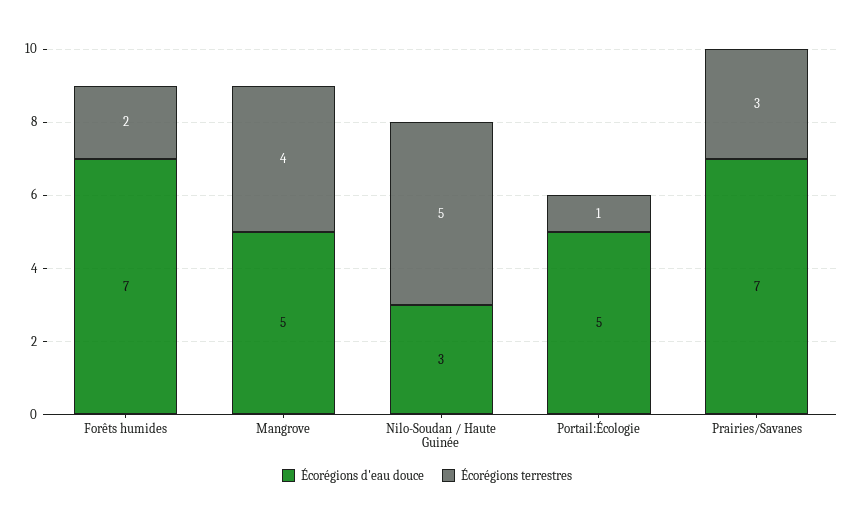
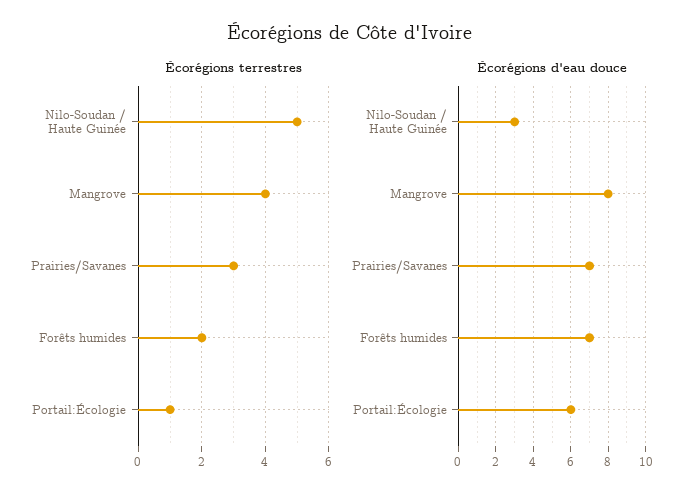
Écorégions d'eau douce, Mangrove: 5 -> 8
Écorégions d'eau douce, Portail:Écologie: 5 -> 6

